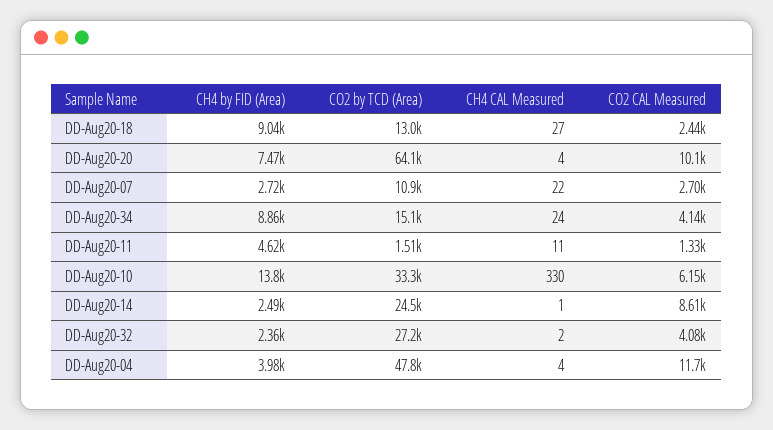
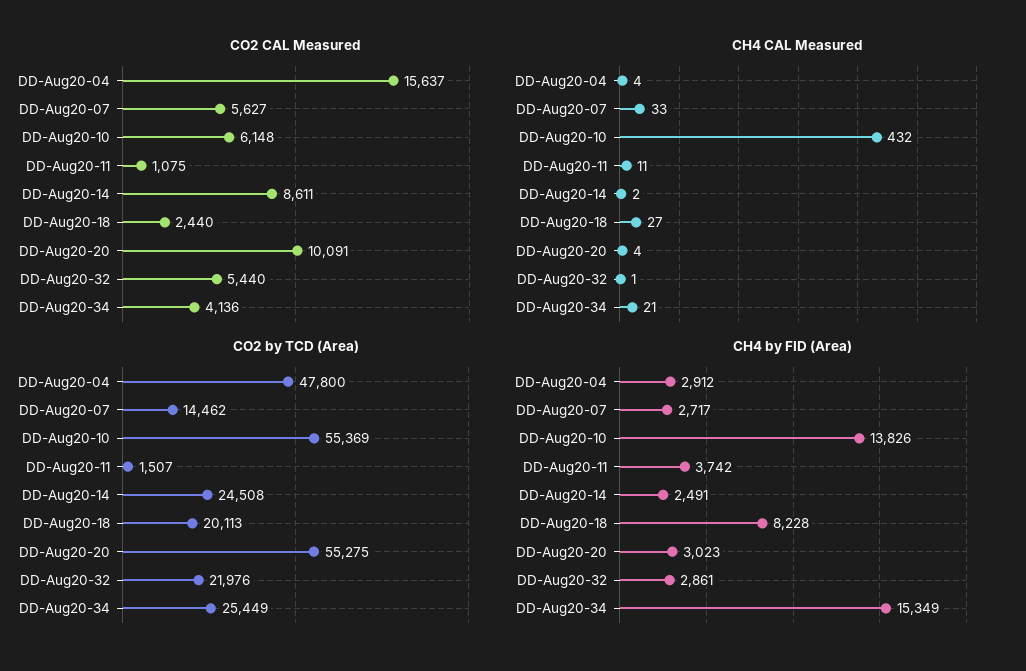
CH4 by FID (Area), DD-Aug20-18: 9040 -> 8228
CO2 by TCD (Area), DD-Aug20-18: 13000 -> 20113
CH4 by FID (Area), DD-Aug20-20: 7470 -> 3023
CO2 by TCD (Area), DD-Aug20-20: 64100 -> 55275
CO2 by TCD (Area), DD-Aug20-07: 10900 -> 14462
CH4 CAL Measured, DD-Aug20-07: 22 -> 33
CO2 CAL Measured, DD-Aug20-07: 2700 -> 5627
CH4 by FID (Area), DD-Aug20-34: 8860 -> 15349
CO2 by TCD (Area), DD-Aug20-34: 15100 -> 25449
CH4 CAL Measured, DD-Aug20-34: 24 -> 21
CH4 by FID (Area), DD-Aug20-11: 4620 -> 3742
CO2 CAL Measured, DD-Aug20-11: 1330 -> 1075
CO2 by TCD (Area), DD-Aug20-10: 33300 -> 55369
CH4 CAL Measured, DD-Aug20-10: 330 -> 432
CH4 CAL Measured, DD-Aug20-14: 1 -> 2
CH4 by FID (Area), DD-Aug20-32: 2360 -> 2861
CO2 by TCD (Area), DD-Aug20-32: 27200 -> 21976
CH4 CAL Measured, DD-Aug20-32: 2 -> 1
CO2 CAL Measured, DD-Aug20-32: 4080 -> 5440
CH4 by FID (Area), DD-Aug20-04: 3980 -> 2912
CO2 CAL Measured, DD-Aug20-04: 11700 -> 15637

